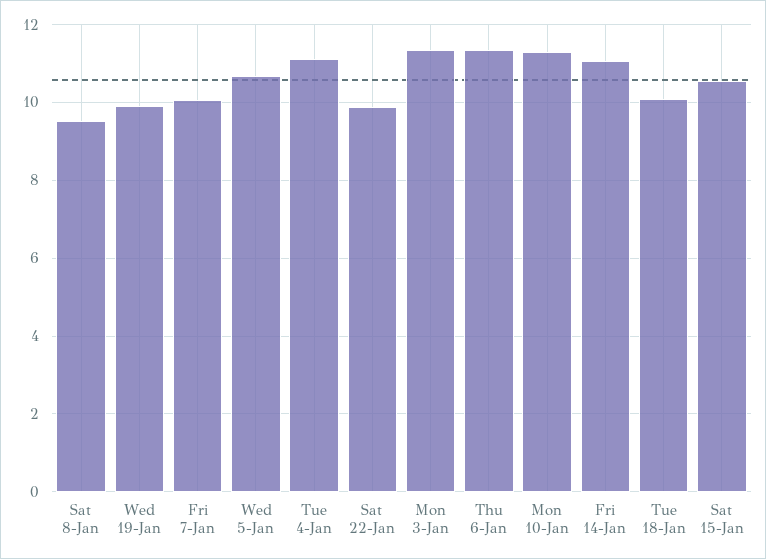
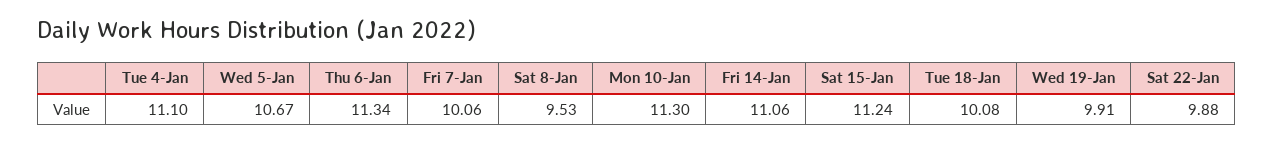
Mon 3-Jan: 11.4 -> none
Sat 15-Jan: 10.6 -> 11.24

